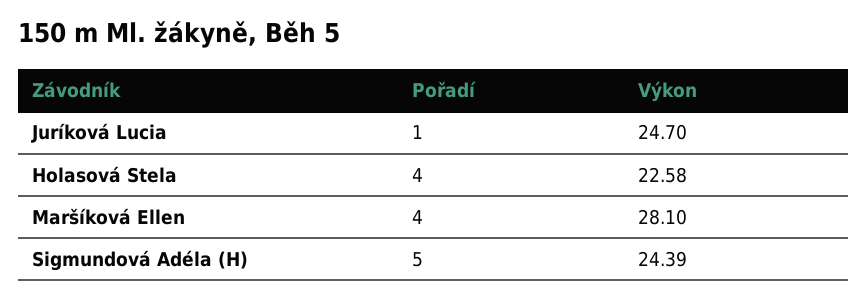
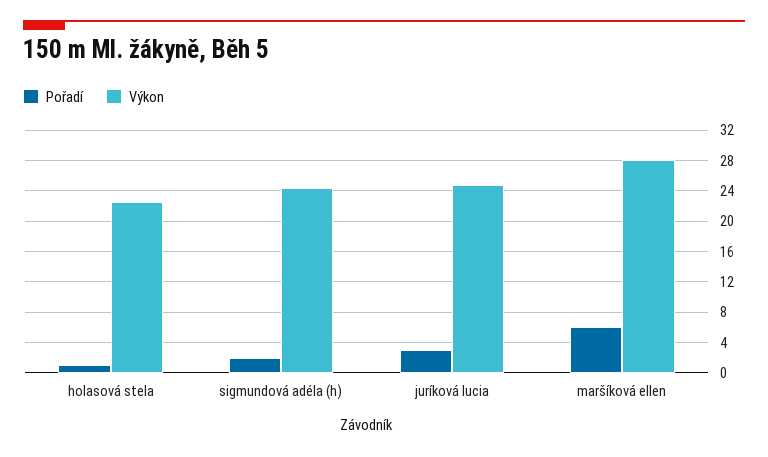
Pořadí, Juríková Lucia: 1 -> 3
Pořadí, Holasová Stela: 4 -> 1
Pořadí, Maršíková Ellen: 4 -> 6
Pořadí, Sigmundová Adéla (H): 5 -> 2

